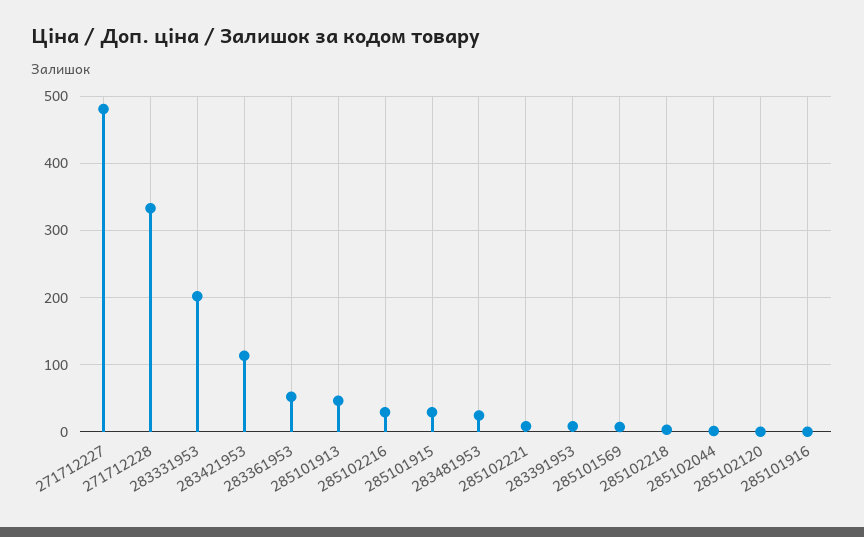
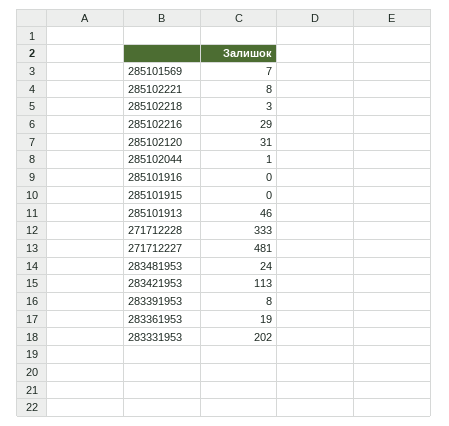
283361953: 50 -> 19
285101915: 30 -> 0
285102120: 0 -> 31

